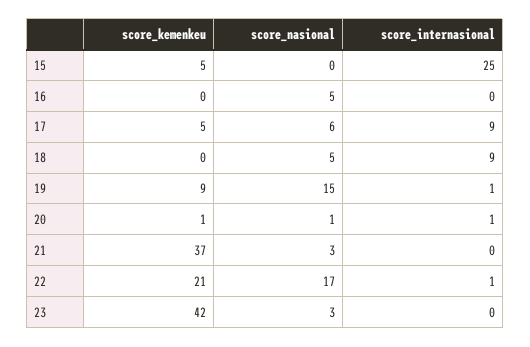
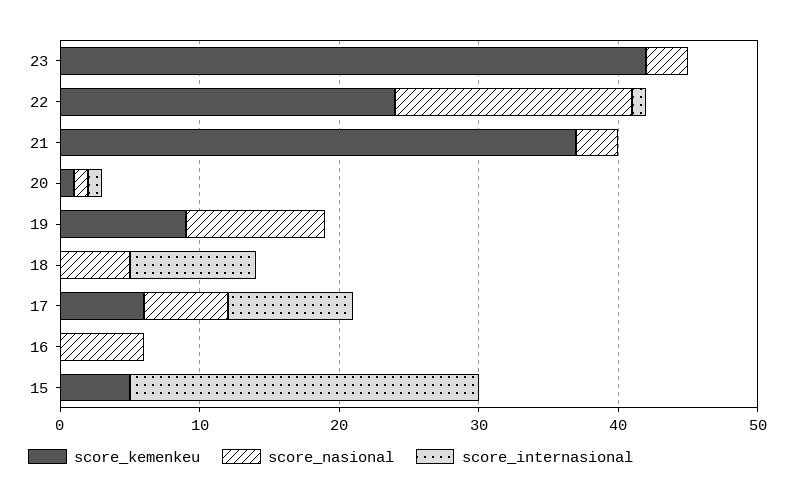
score_nasional, 16: 5 -> 6
score_kemenkeu, 17: 5 -> 6
score_nasional, 19: 15 -> 10
score_internasional, 19: 1 -> 0
score_kemenkeu, 22: 21 -> 24

